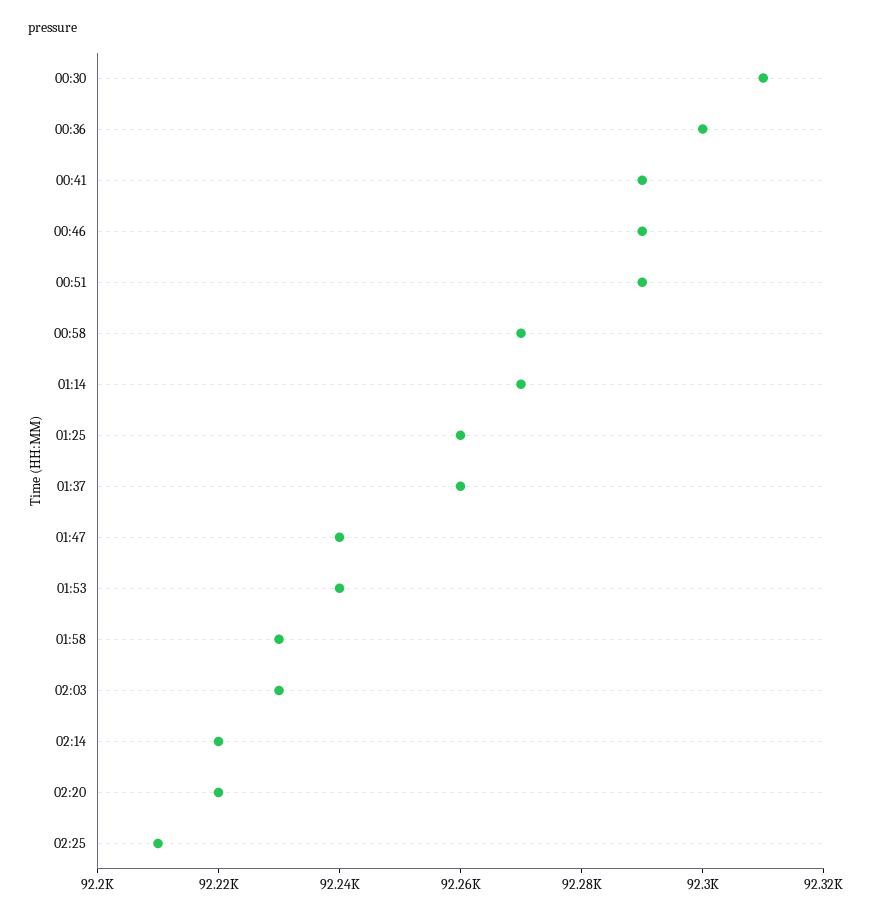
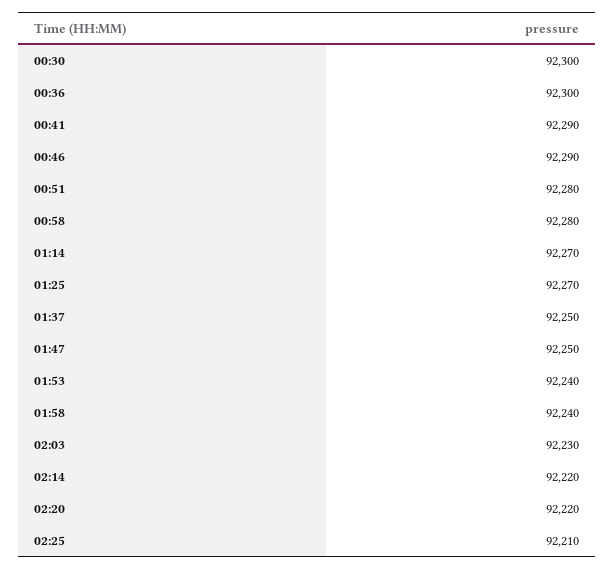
00:30: 92310 -> 92300
00:51: 92290 -> 92280
00:58: 92270 -> 92280
01:25: 92260 -> 92270
01:37: 92260 -> 92250
01:47: 92240 -> 92250
01:58: 92230 -> 92240

